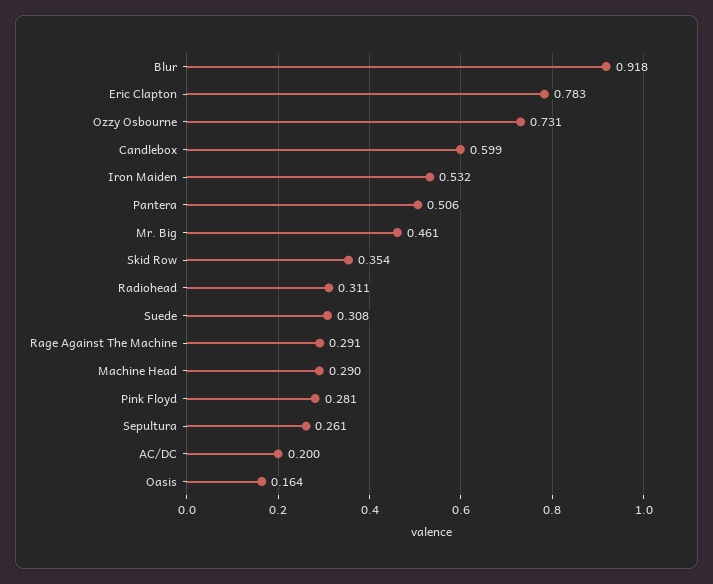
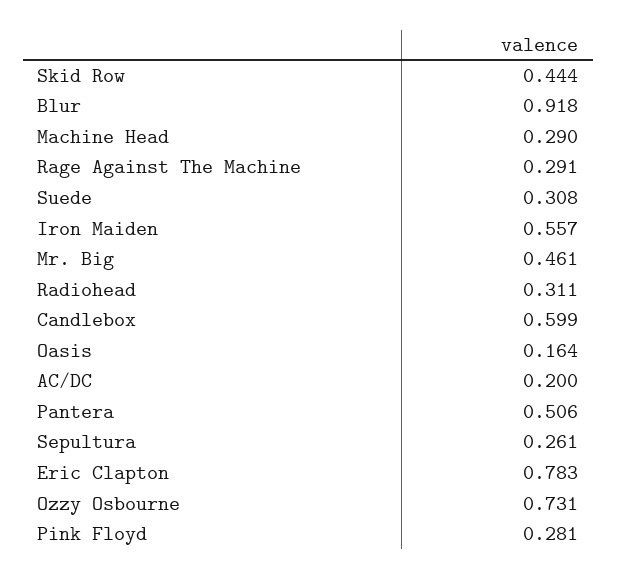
Iron Maiden: 0.532 -> 0.557
Skid Row: 0.354 -> 0.444

